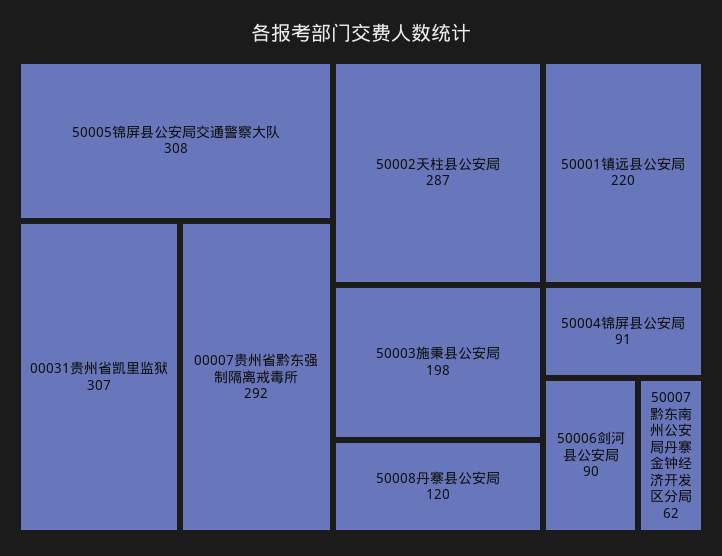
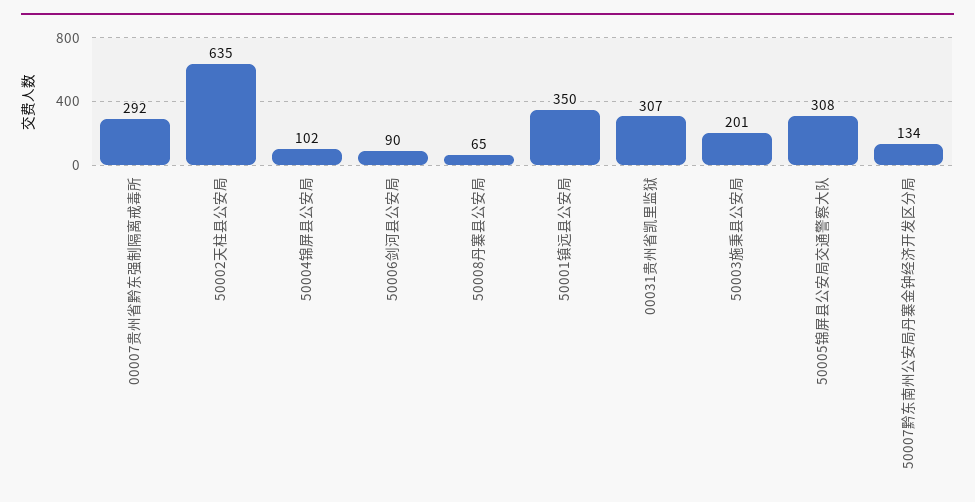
50002天柱县公安局: 287 -> 635
50001镇远县公安局: 220 -> 350
50003施秉县公安局: 198 -> 201
50008丹寨县公安局: 120 -> 65
50004锦屏县公安局: 91 -> 102
50007黔东南州公安局丹寨金钟经济开发区分局: 62 -> 134

